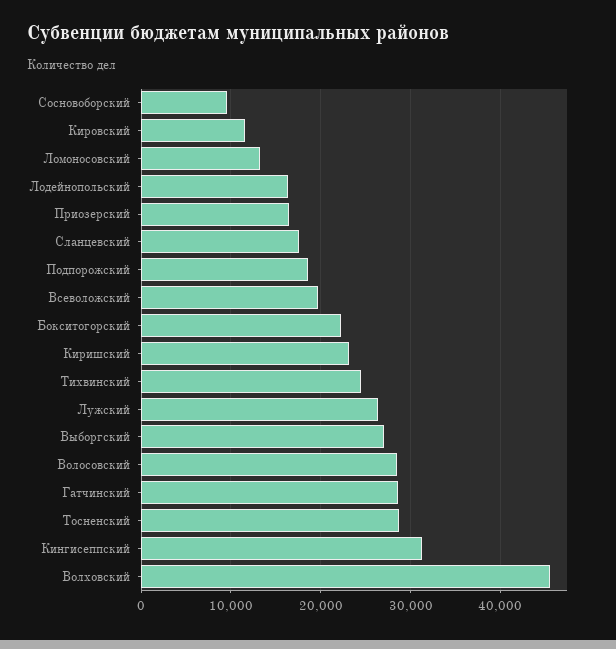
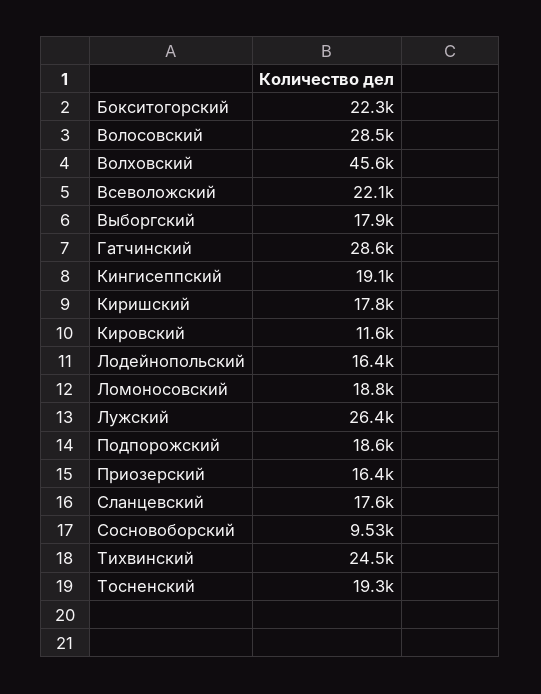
Ломоносовский: 13000 -> 18800
Всеволожский: 20000 -> 22100
Киришский: 23000 -> 17800
Выборгский: 27000 -> 17900
Тосненский: 29000 -> 19300
Кингисеппский: 31000 -> 19100

